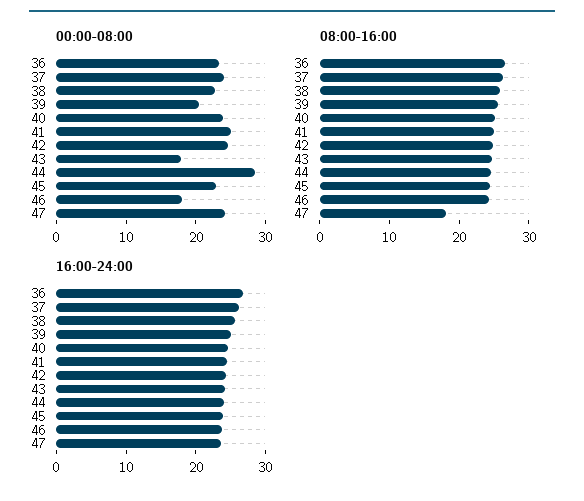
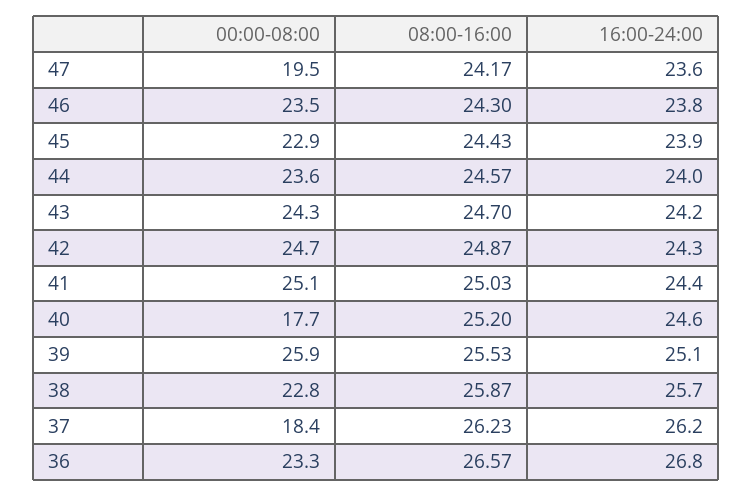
00:00-08:00, 37: 24 -> 18.4
00:00-08:00, 39: 20 -> 25.9
00:00-08:00, 40: 24 -> 17.7
00:00-08:00, 43: 18 -> 24.3
00:00-08:00, 44: 28 -> 23.6
00:00-08:00, 46: 18 -> 23.5
00:00-08:00, 47: 24 -> 19.5
08:00-16:00, 47: 18 -> 24.17

